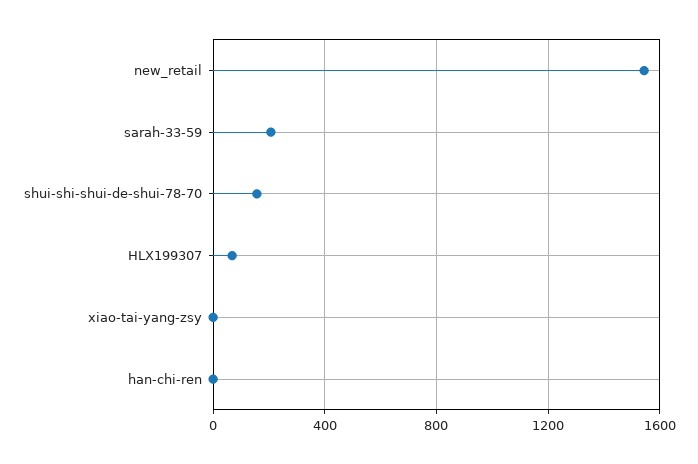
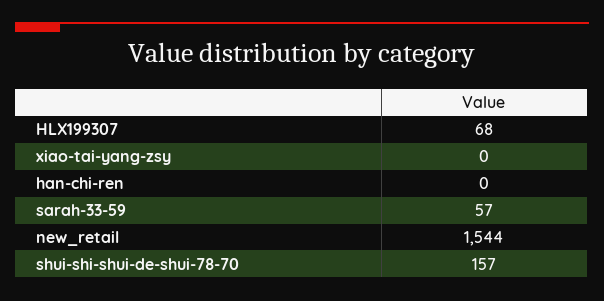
sarah-33-59: 200 -> 57

